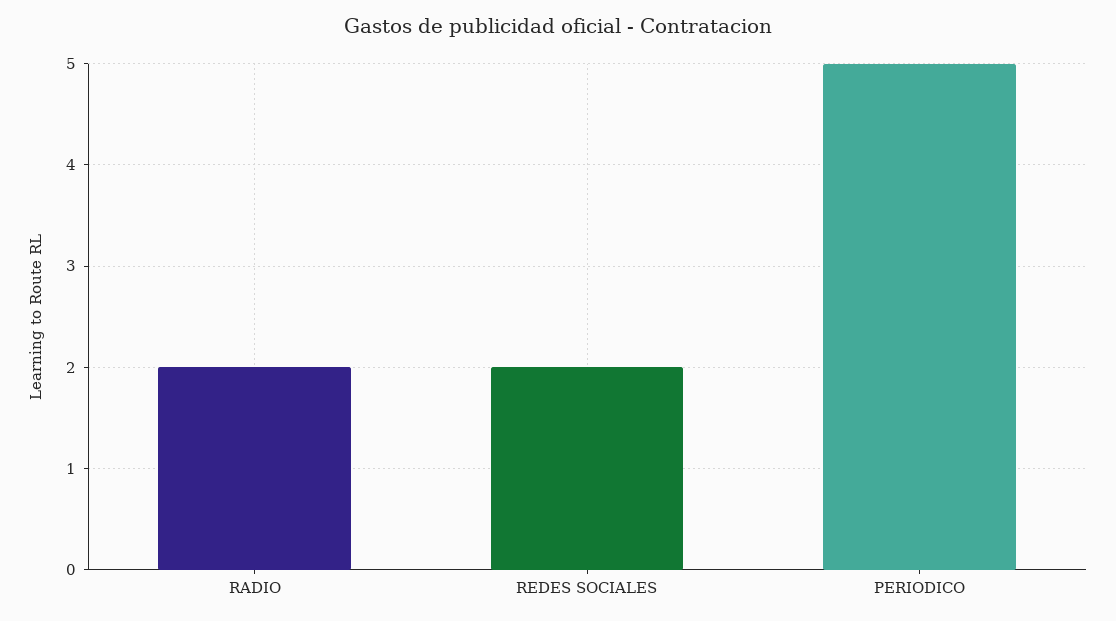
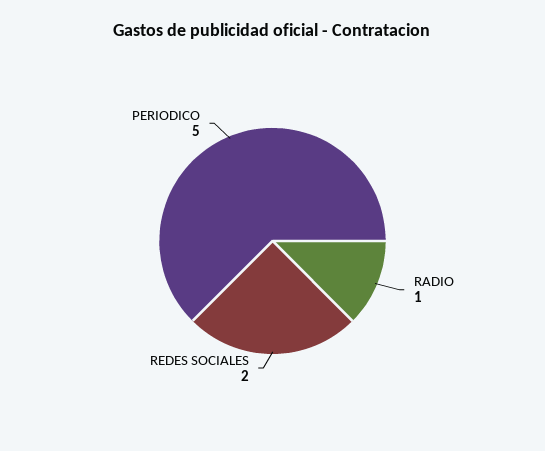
RADIO: 2 -> 1

